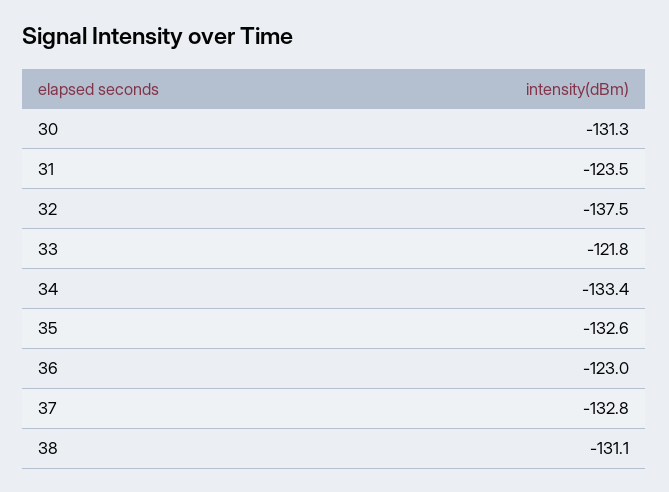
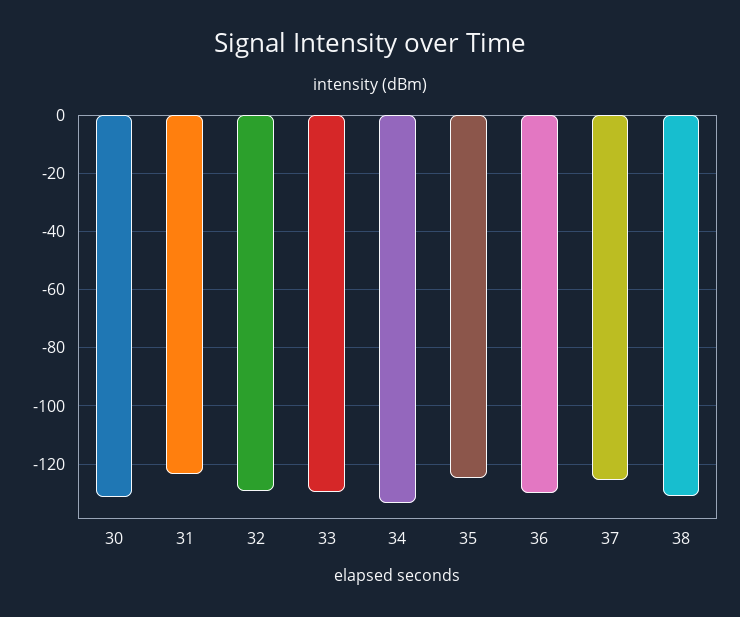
32: -137.5 -> -130
33: -121.8 -> -130
35: -132.6 -> -125
36: -123 -> -130
37: -132.8 -> -125

